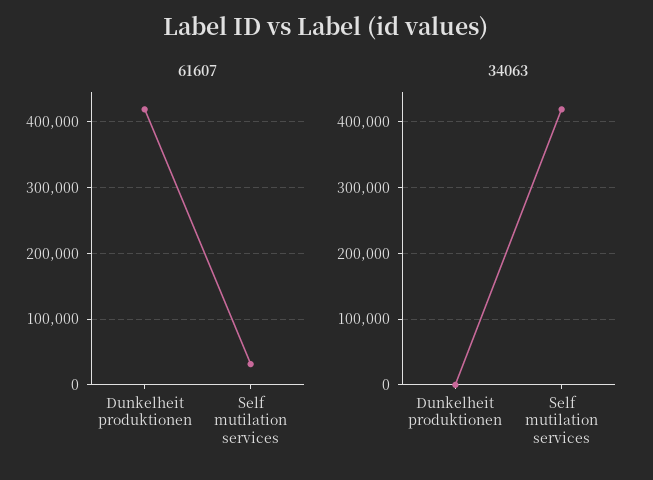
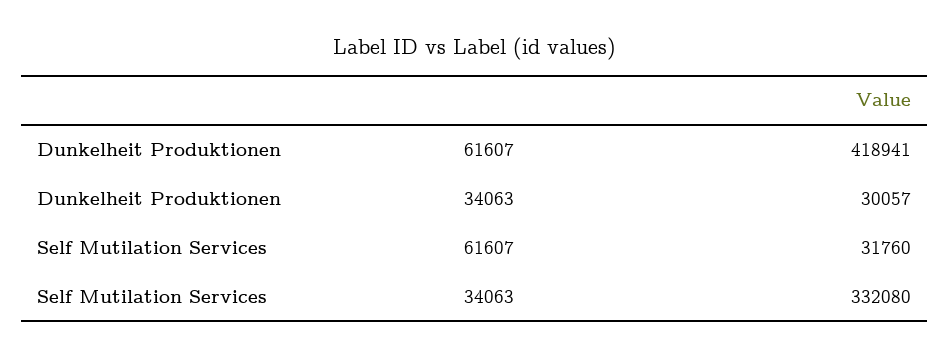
34063, Dunkelheit produktionen: 0 -> 30057
34063, Self mutilation services: 420000 -> 332080

